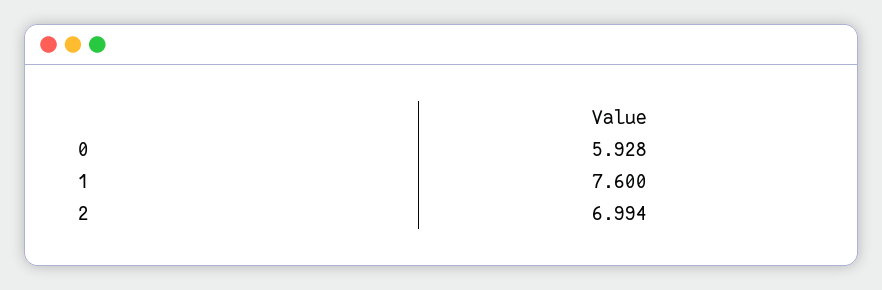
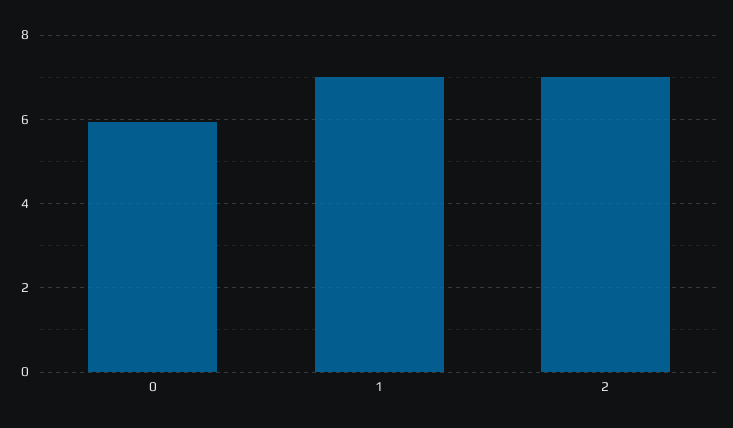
1: 7.6 -> 7

